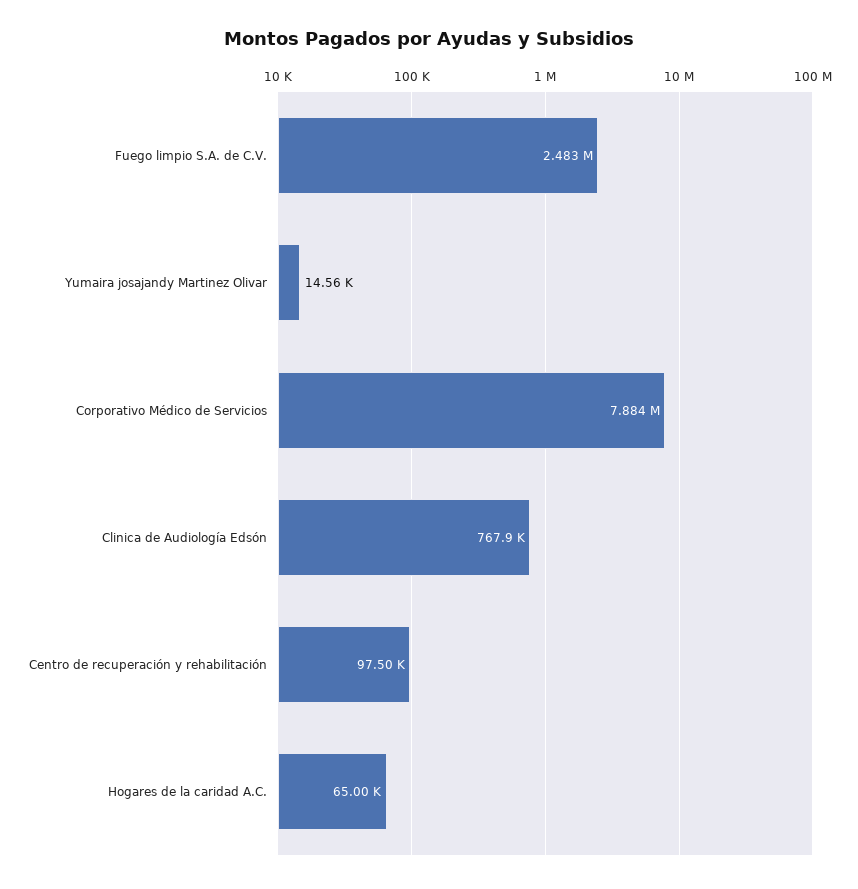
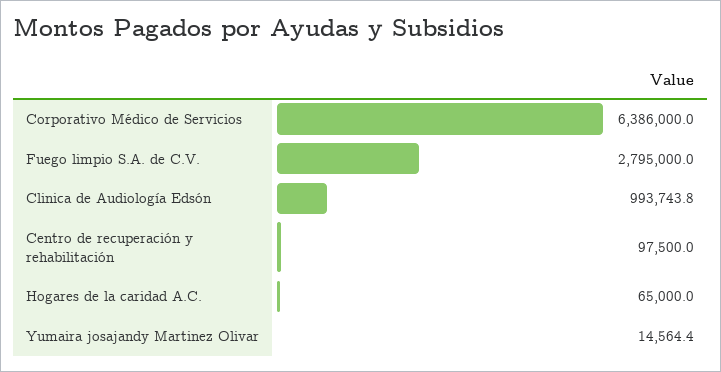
Fuego limpio S.A. de C.V.: 2483000 -> 2795000
Corporativo Médico de Servicios: 7884000 -> 6386000
Clinica de Audiología Edsón: 767900 -> 993743.8

